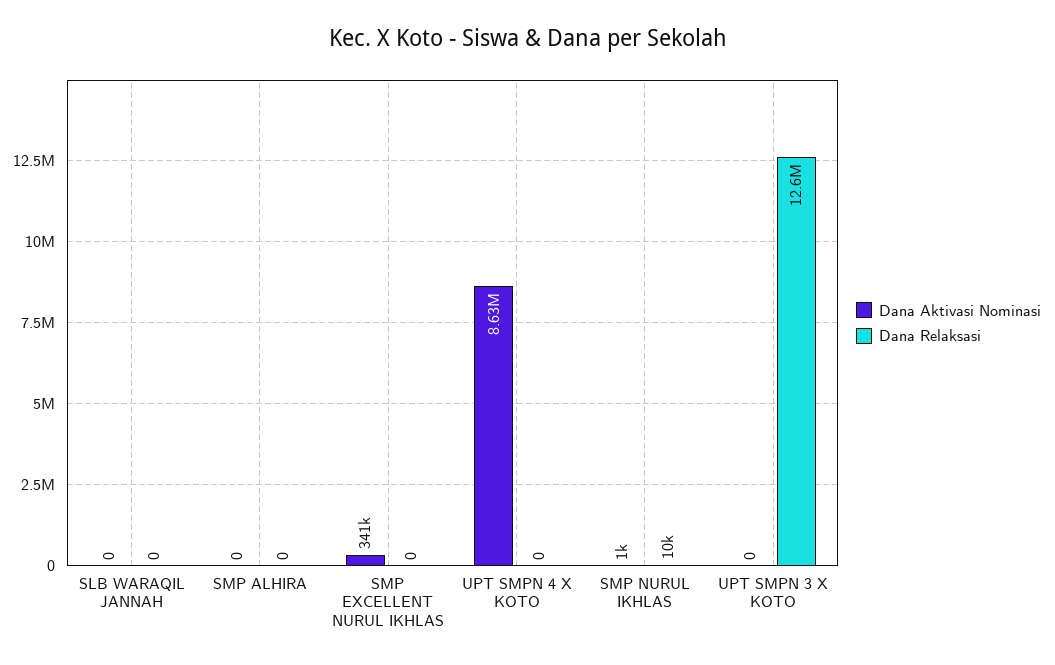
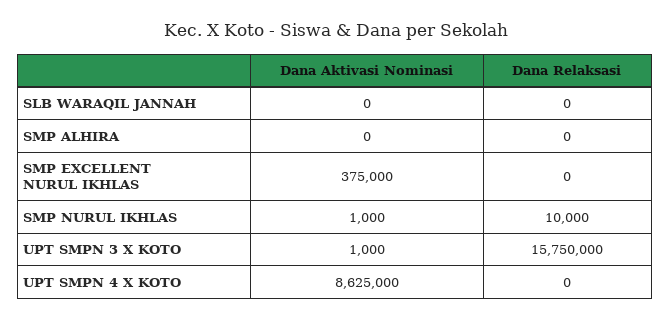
Dana Aktivasi Nominasi, SMP EXCELLENT NURUL IKHLAS: 341000 -> 375000
Dana Aktivasi Nominasi, UPT SMPN 3 X KOTO: 0 -> 1000
Dana Relaksasi, UPT SMPN 3 X KOTO: 12600000 -> 15750000

